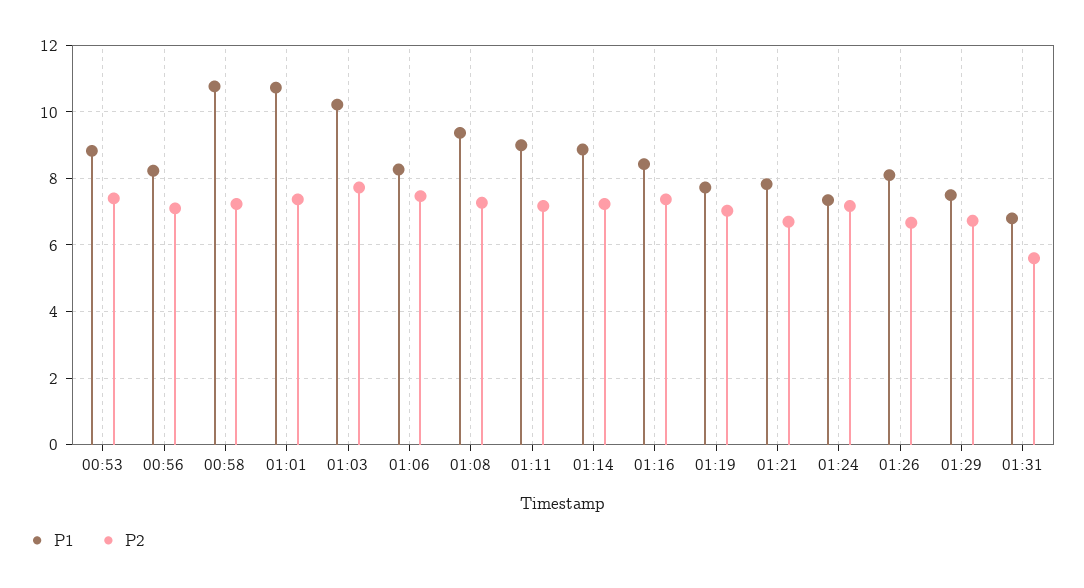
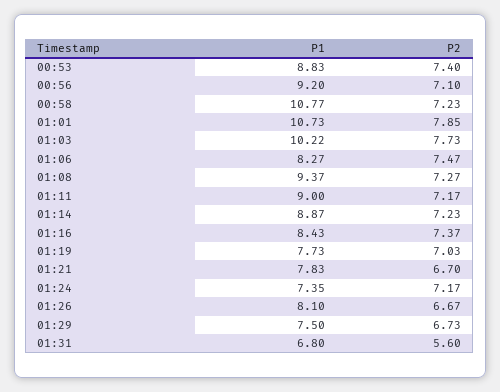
P1, 00:56: 8.2 -> 9.2
P2, 01:01: 7.4 -> 7.85

